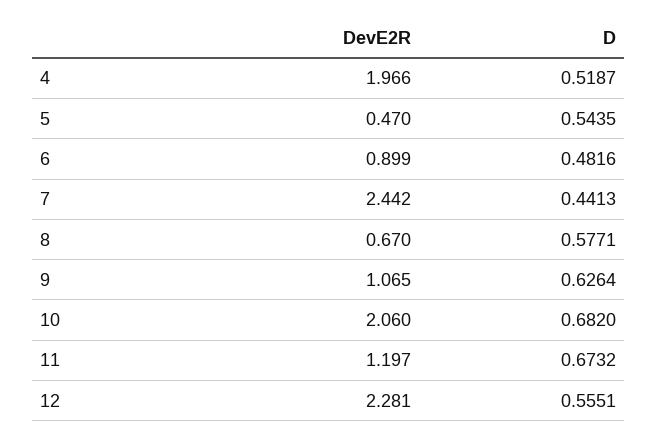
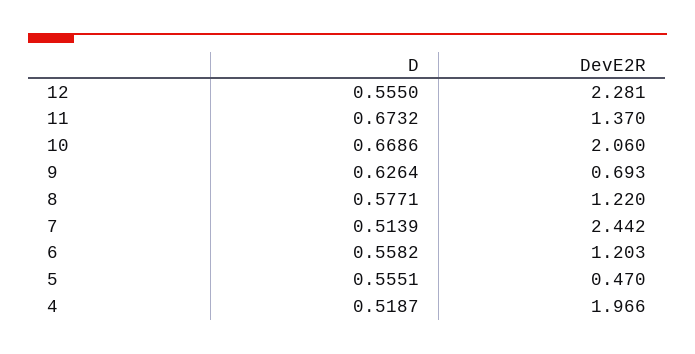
D, 5: 0.5435 -> 0.5551
DevE2R, 6: 0.899 -> 1.203
D, 6: 0.4816 -> 0.5582
D, 7: 0.4413 -> 0.5139
DevE2R, 8: 0.67 -> 1.22
DevE2R, 9: 1.065 -> 0.693
D, 10: 0.682 -> 0.6686
DevE2R, 11: 1.197 -> 1.37
D, 12: 0.5551 -> 0.555

